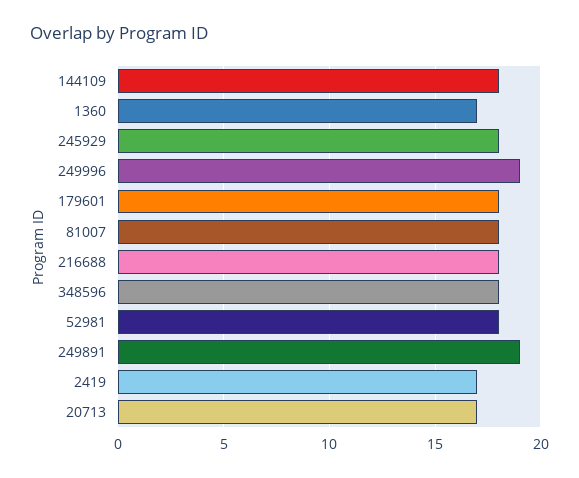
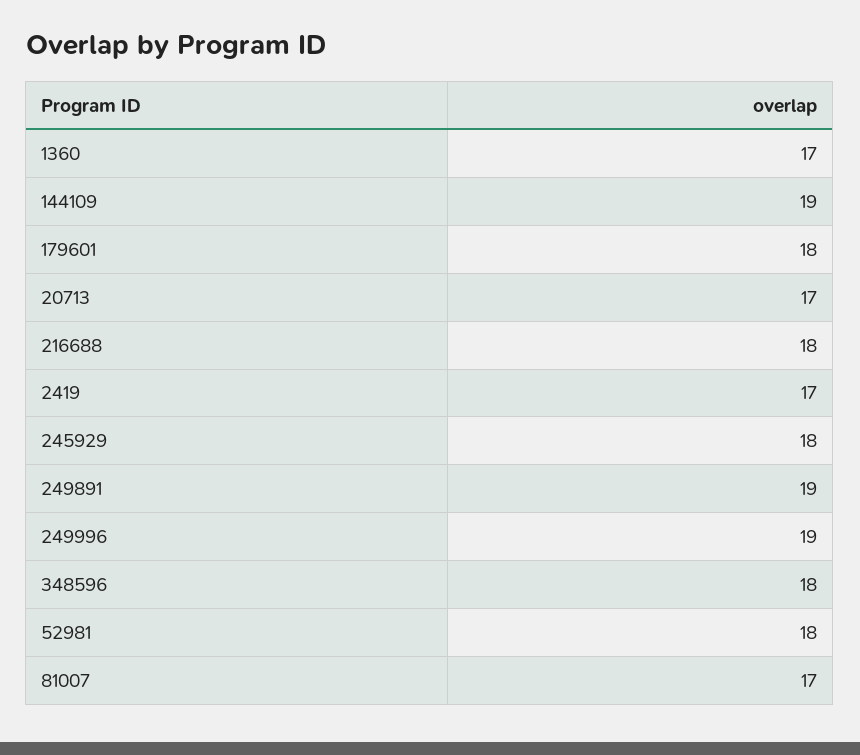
144109: 18 -> 19
81007: 18 -> 17

